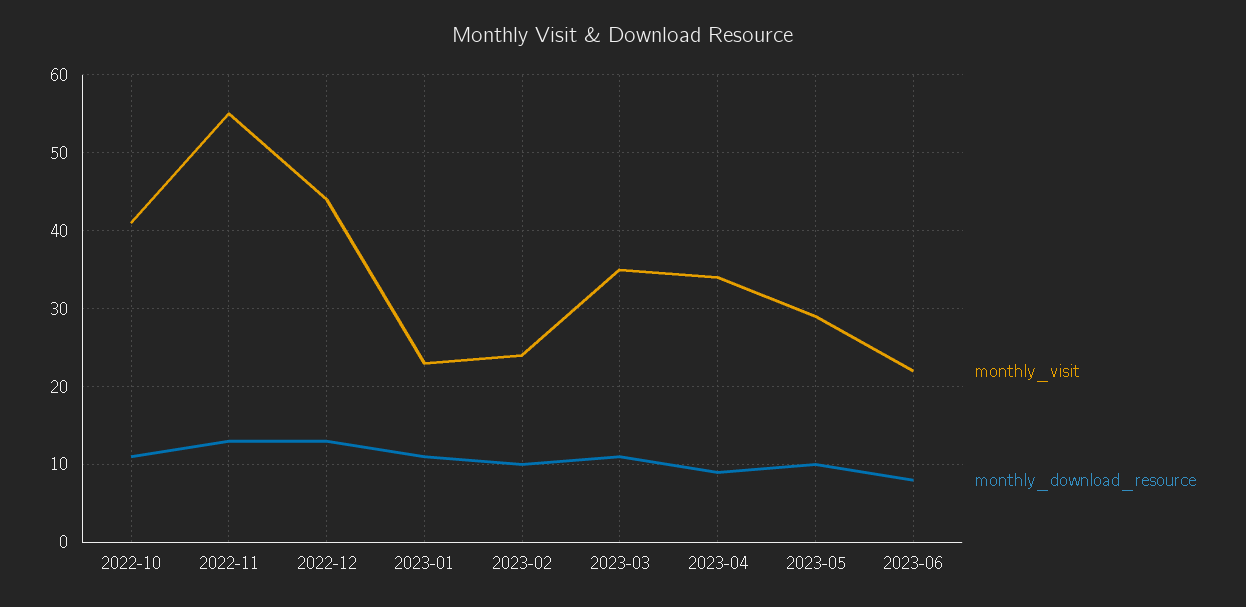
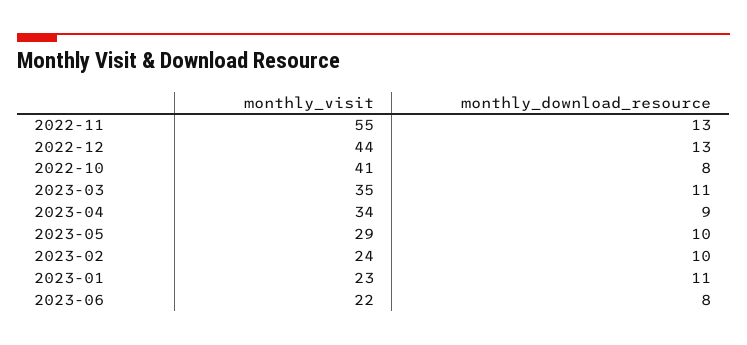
monthly_download_resource, 2022-10: 11 -> 8

